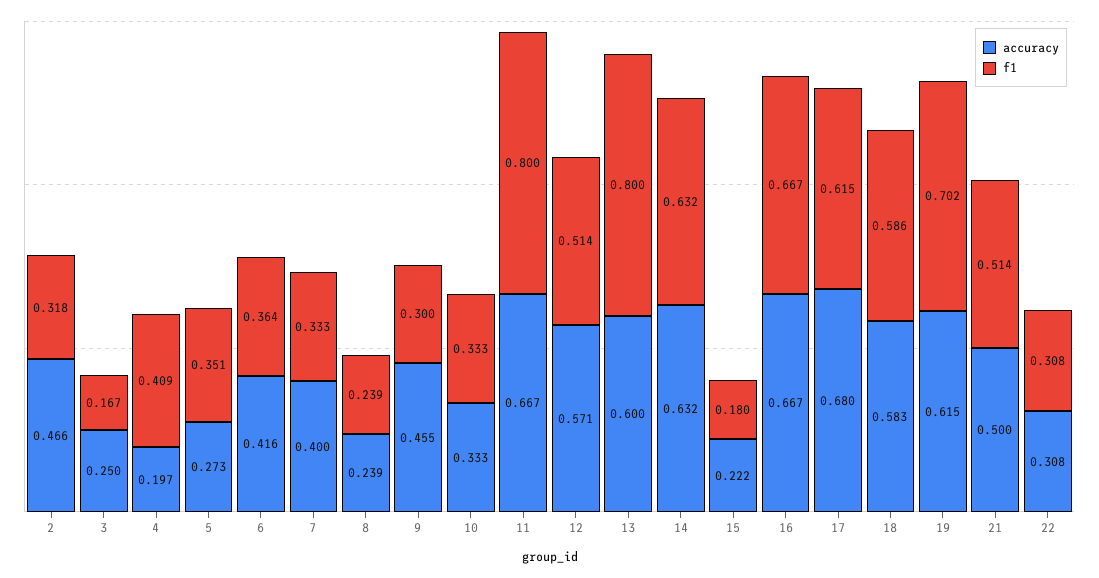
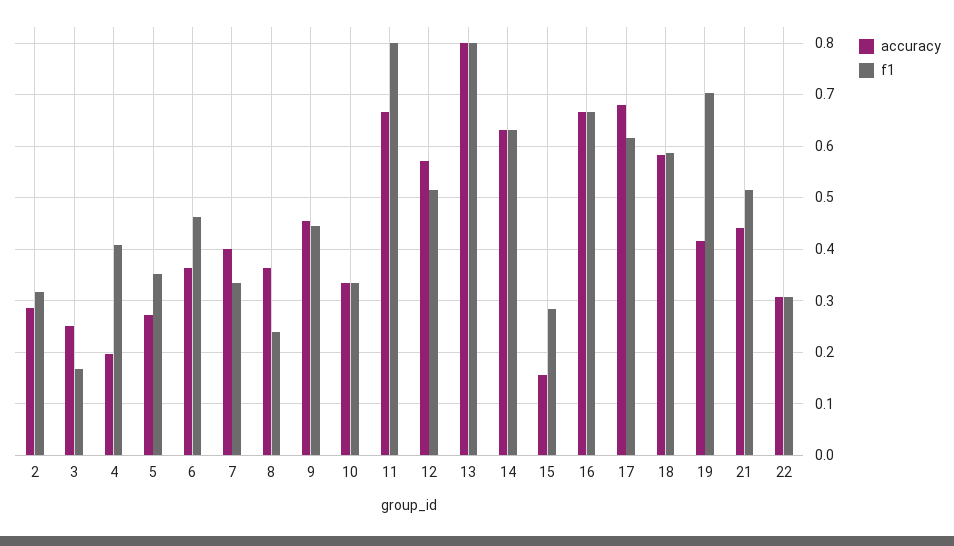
accuracy, 2: 0.466 -> 0.28
accuracy, 6: 0.416 -> 0.36
f1, 6: 0.364 -> 0.46
accuracy, 8: 0.239 -> 0.36
f1, 9: 0.3 -> 0.44
accuracy, 13: 0.6 -> 0.8
accuracy, 15: 0.222 -> 0.16
f1, 15: 0.18 -> 0.28
accuracy, 19: 0.615 -> 0.42
accuracy, 21: 0.5 -> 0.44

